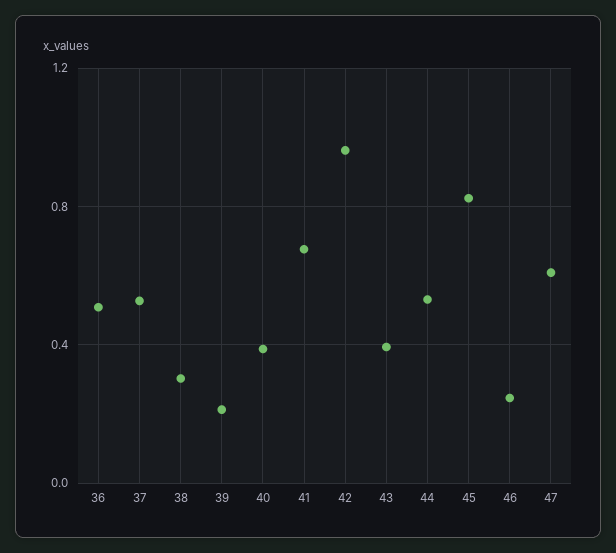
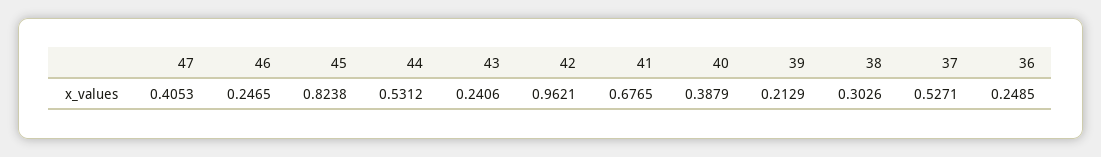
36: 0.5 -> 0.2485
43: 0.4 -> 0.2406
47: 0.6 -> 0.4053

